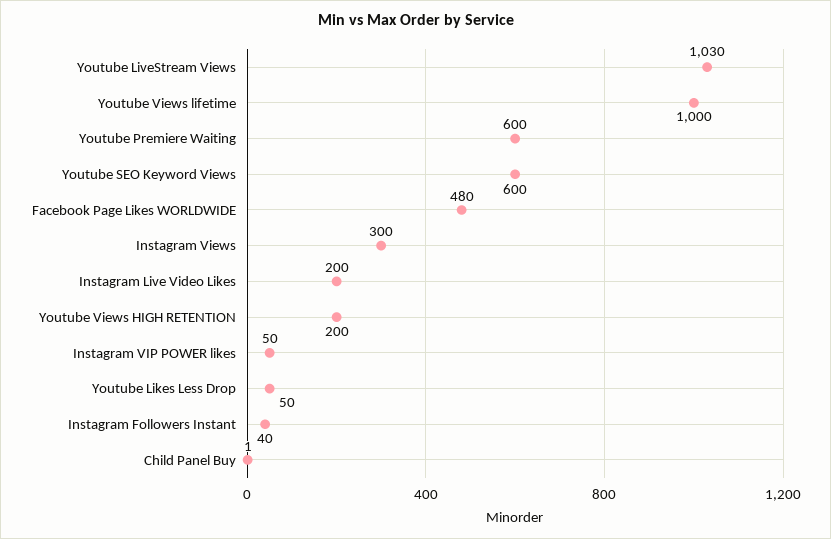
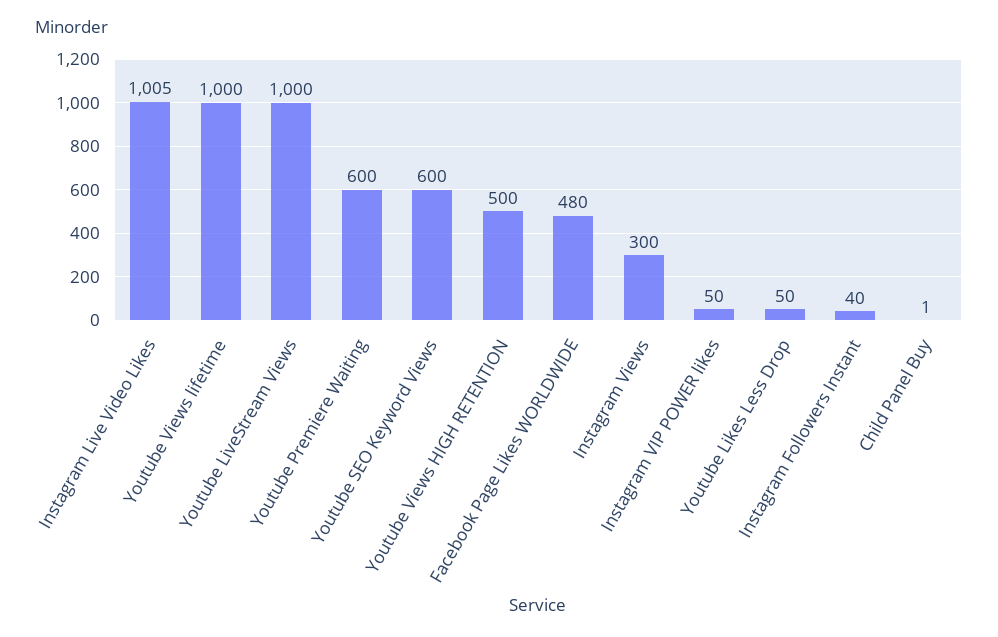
Youtube LiveStream Views: 1030 -> 1000
Instagram Live Video Likes: 200 -> 1005
Youtube Views HIGH RETENTION: 200 -> 500

